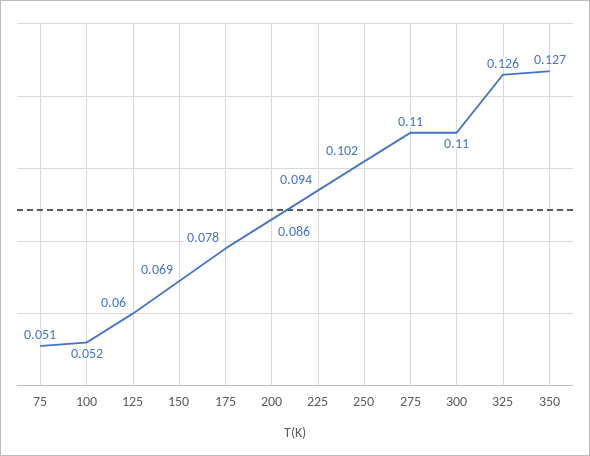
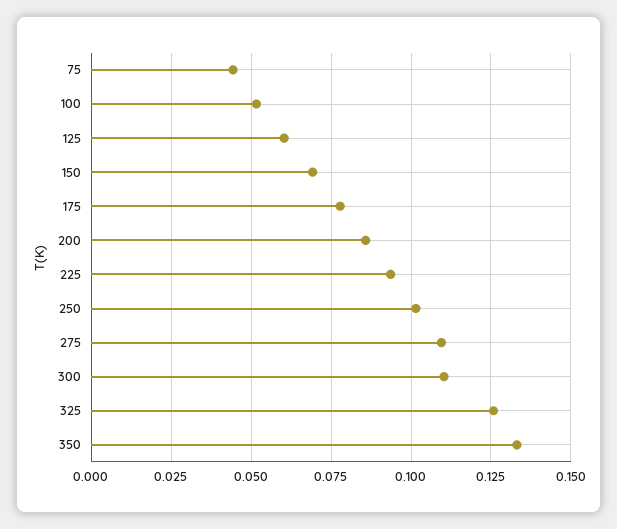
75: 0.051 -> 0.045
350: 0.127 -> 0.1325

